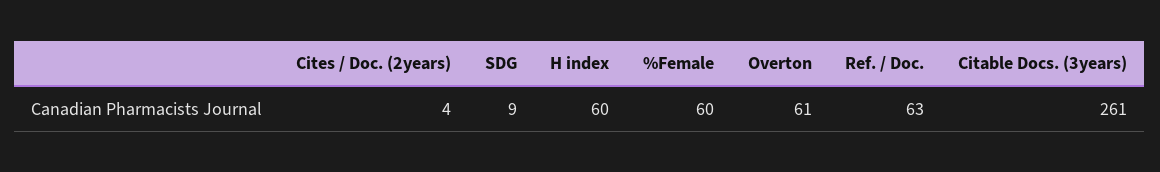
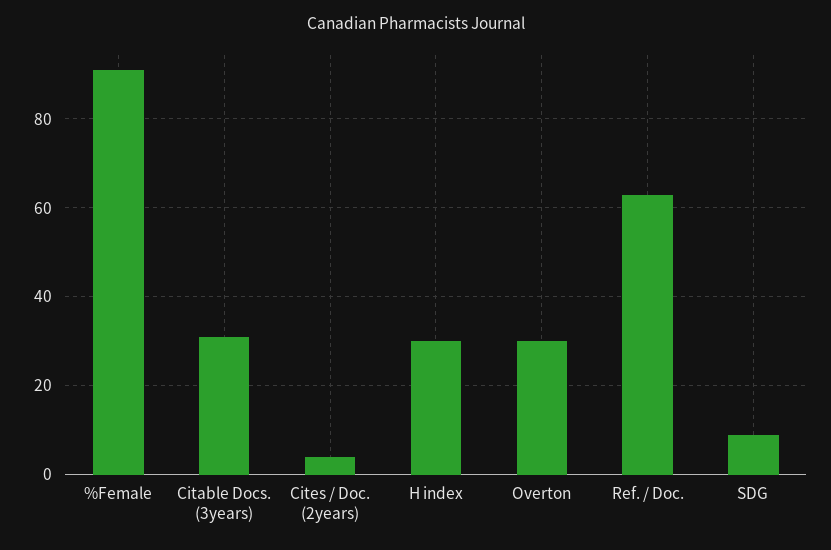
H index: 60 -> 30
%Female: 60 -> 90
Overton: 61 -> 30
Citable Docs. (3years): 261 -> 30

